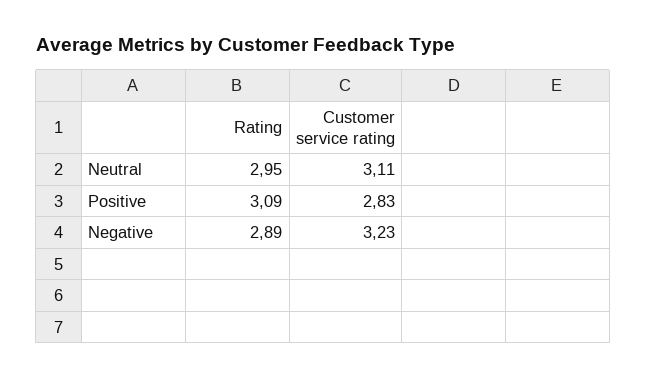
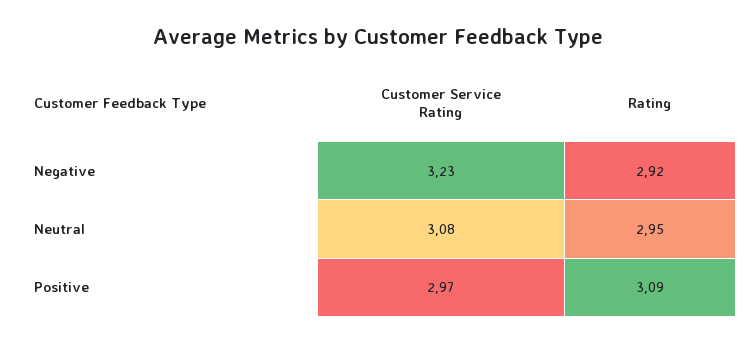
Customer service rating, Neutral: 3.11 -> 3.08
Customer service rating, Positive: 2.83 -> 2.97
Rating, Negative: 2.89 -> 2.92

